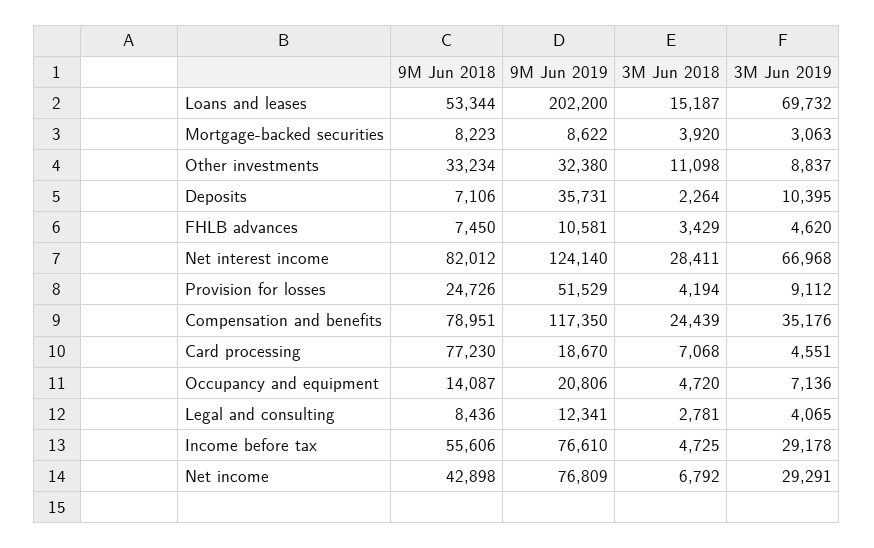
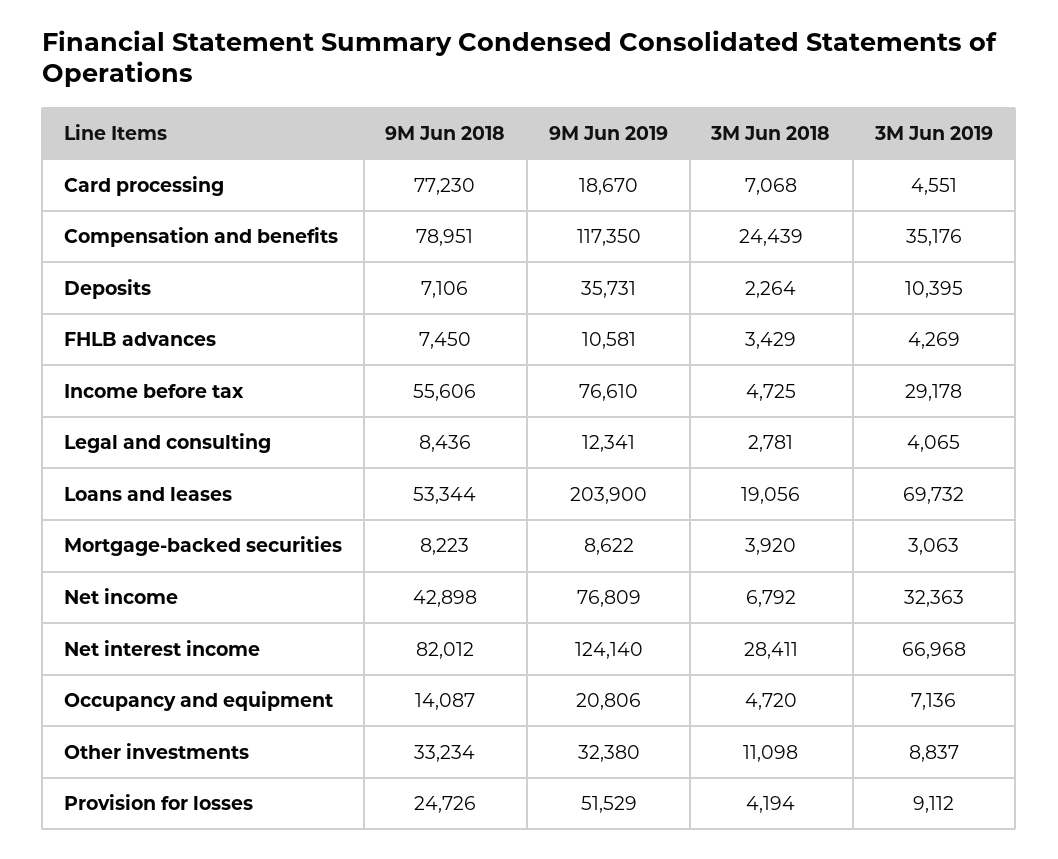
9M Jun 2019, Loans and leases: 202200 -> 203900
3M Jun 2018, Loans and leases: 15187 -> 19056
3M Jun 2019, FHLB advances: 4620 -> 4269
3M Jun 2019, Net income: 29291 -> 32363

